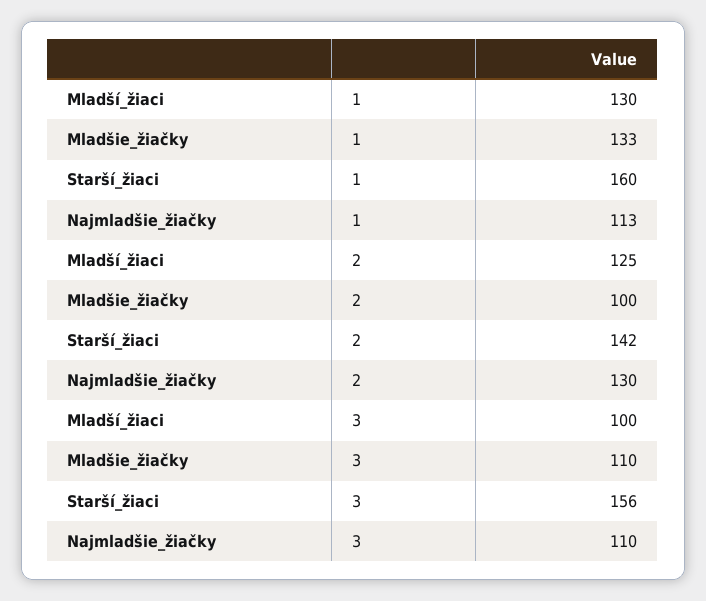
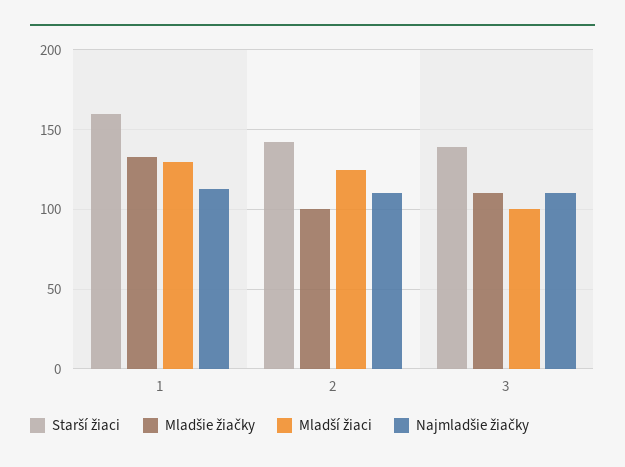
Najmladšie_žiačky, 2: 130 -> 110
Starší_žiaci, 3: 156 -> 140

